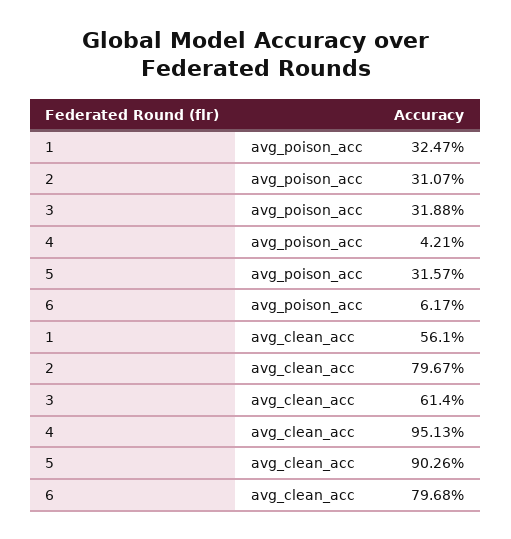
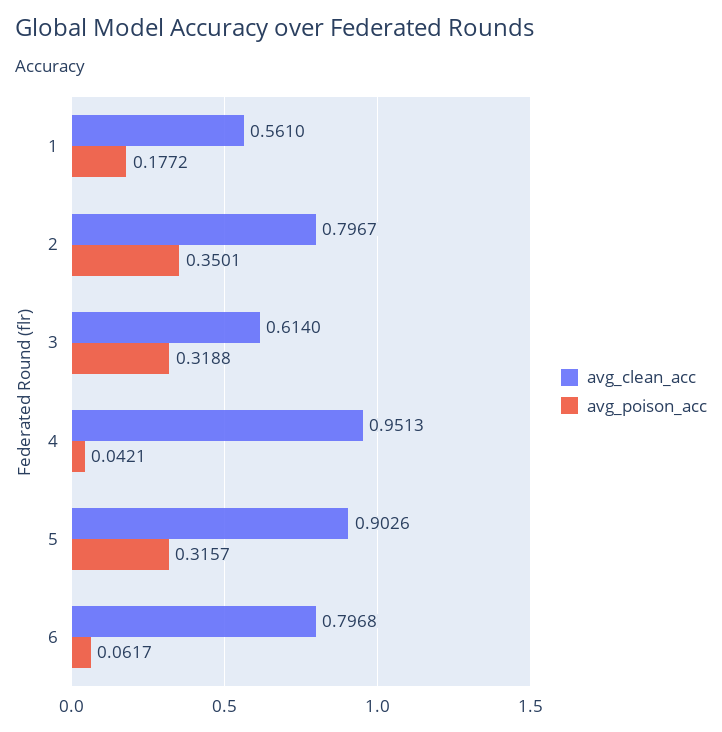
avg_poison_acc, 1: 0.3247 -> 0.1772
avg_poison_acc, 2: 0.3107 -> 0.3501

